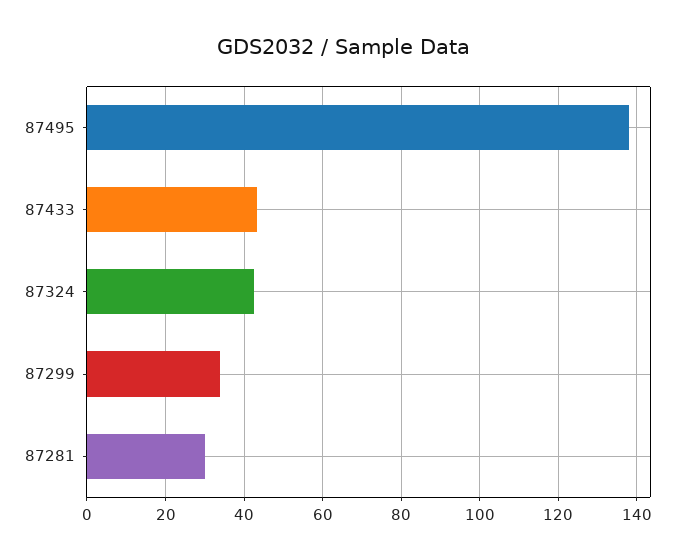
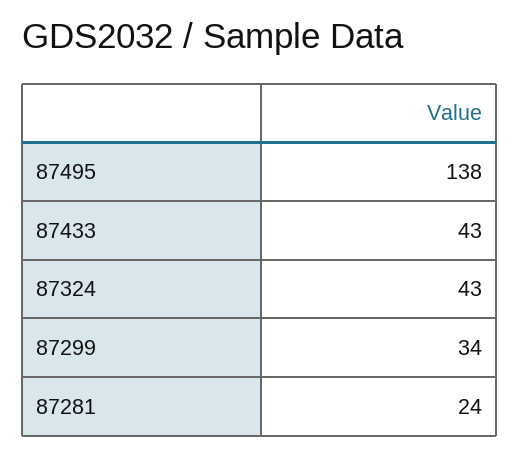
87281: 30 -> 24

